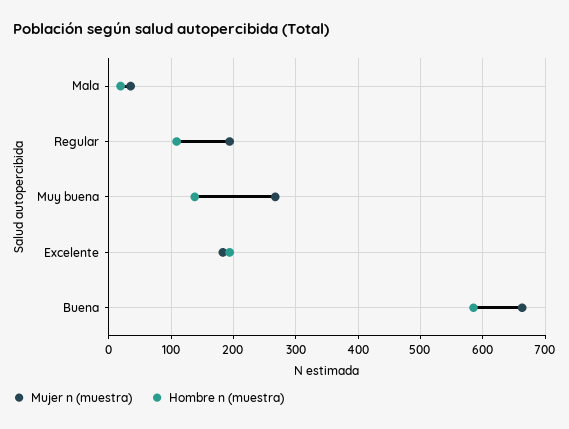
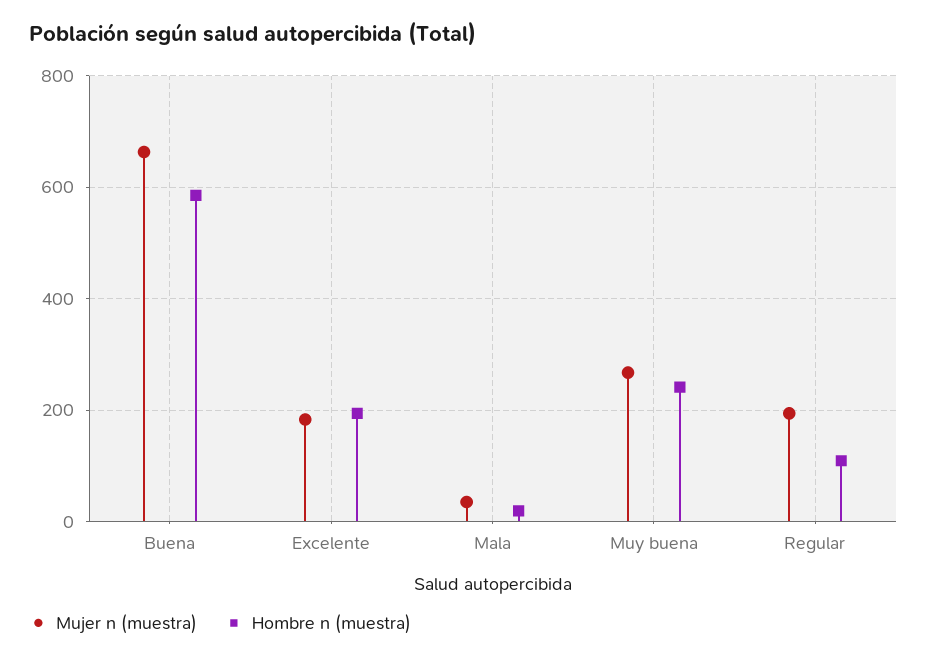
Hombre n (muestra), Muy buena: 140 -> 240

